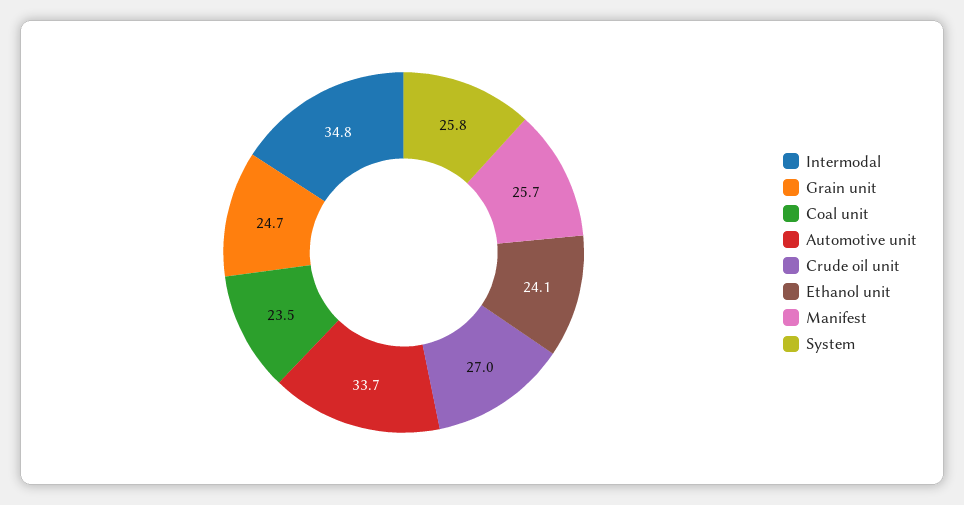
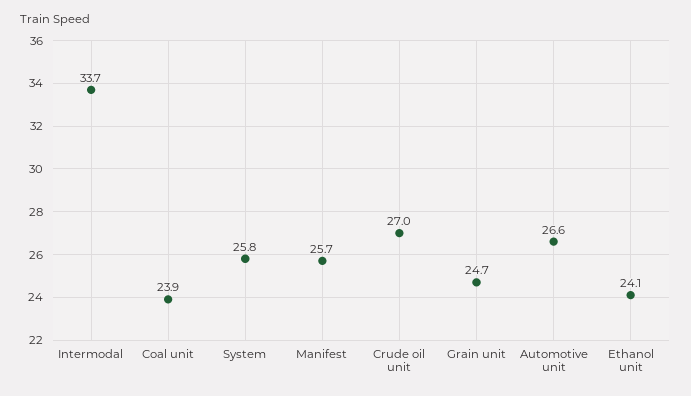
Intermodal: 34.8 -> 33.7
Coal unit: 23.5 -> 23.9
Automotive unit: 33.7 -> 26.6

